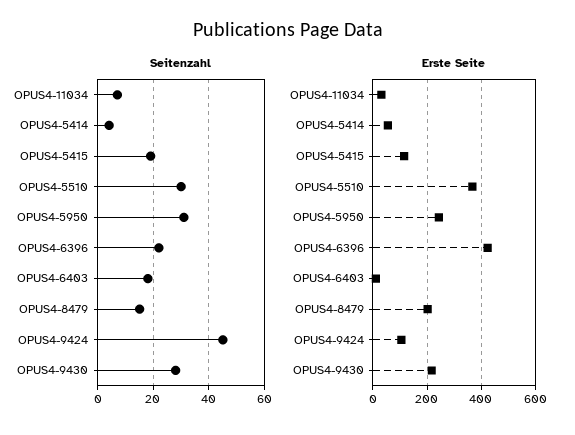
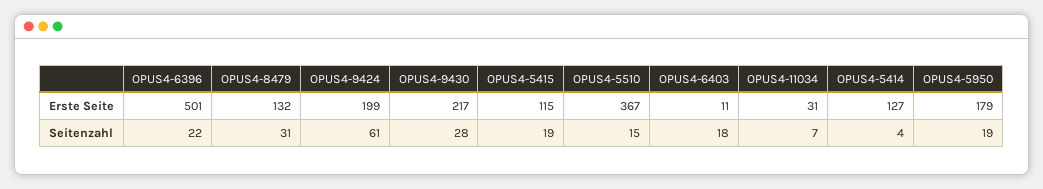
Seitenzahl, OPUS4-5510: 30 -> 15
Seitenzahl, OPUS4-5950: 30 -> 19
Seitenzahl, OPUS4-8479: 15 -> 31
Seitenzahl, OPUS4-9424: 45 -> 61
Erste Seite, OPUS4-5414: 50 -> 127
Erste Seite, OPUS4-5950: 250 -> 179
Erste Seite, OPUS4-6396: 425 -> 501
Erste Seite, OPUS4-8479: 200 -> 132
Erste Seite, OPUS4-9424: 100 -> 199

